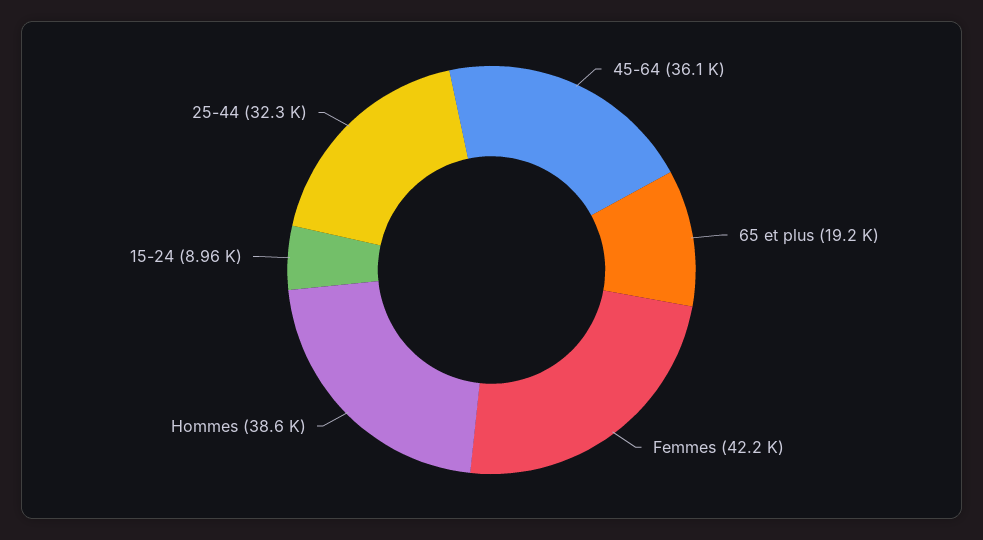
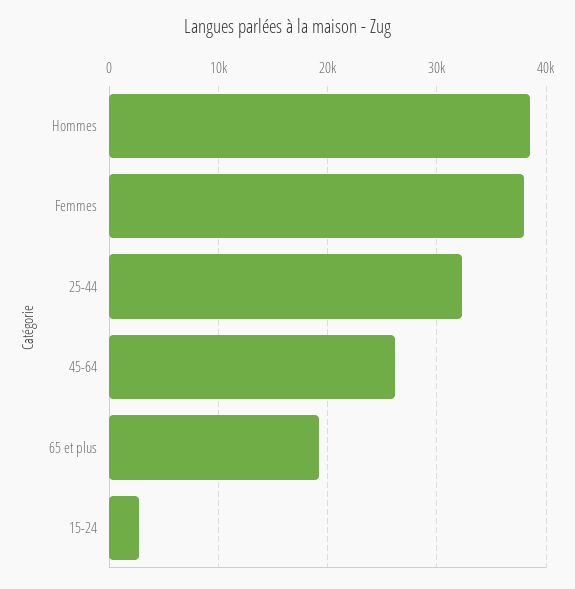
45-64: 36100 -> 26000
Femmes: 42200 -> 38000
15-24: 8960 -> 3000

